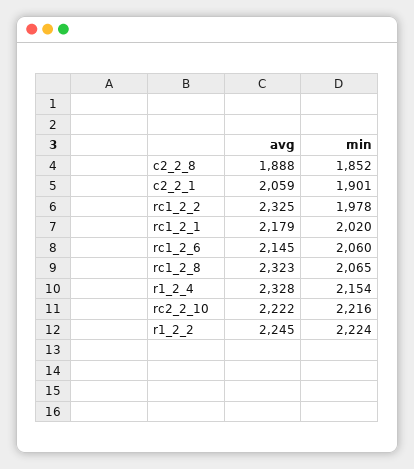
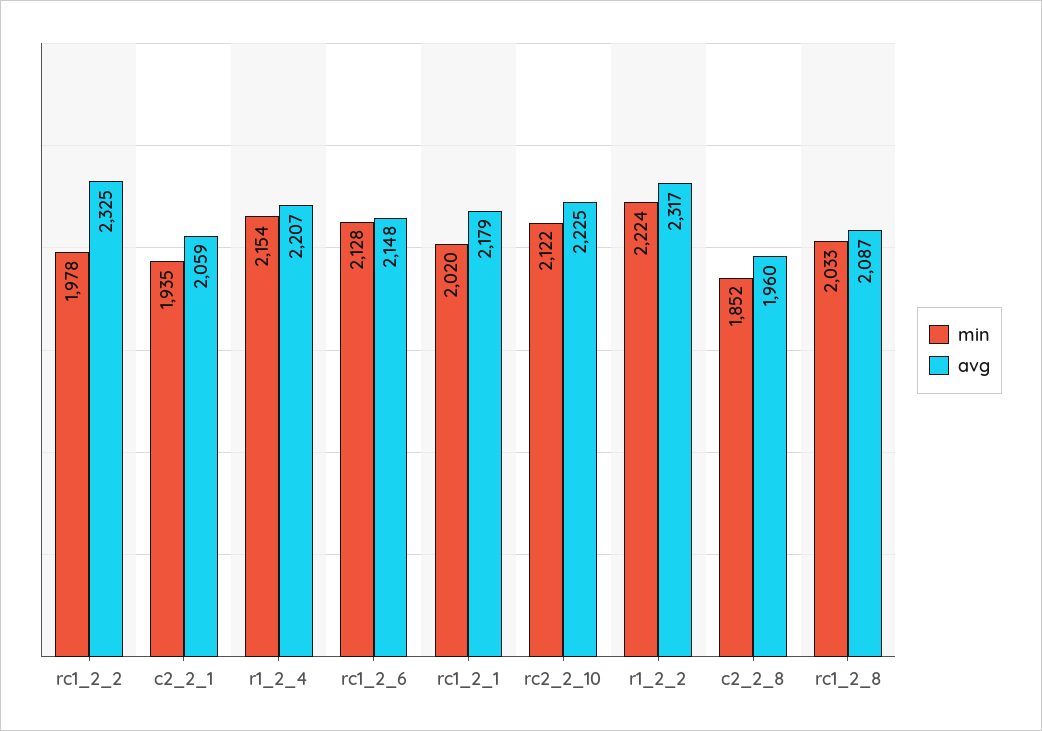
avg, c2_2_8: 1888 -> 1960
min, c2_2_1: 1901 -> 1935
avg, rc1_2_6: 2145 -> 2148
min, rc1_2_6: 2060 -> 2128
avg, rc1_2_8: 2323 -> 2087
min, rc1_2_8: 2065 -> 2033
avg, r1_2_4: 2328 -> 2207
avg, rc2_2_10: 2222 -> 2225
min, rc2_2_10: 2216 -> 2122
avg, r1_2_2: 2245 -> 2317

